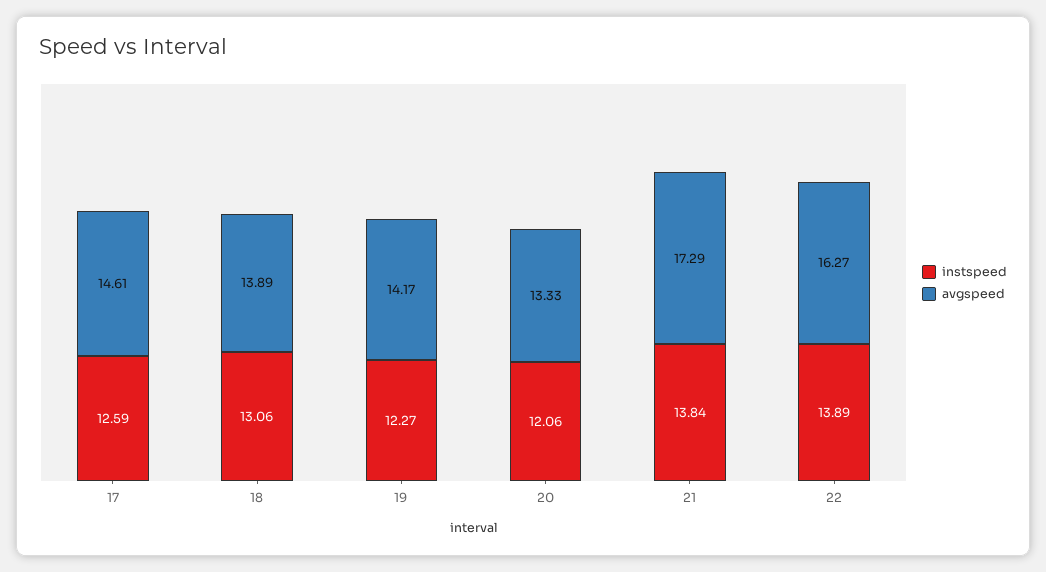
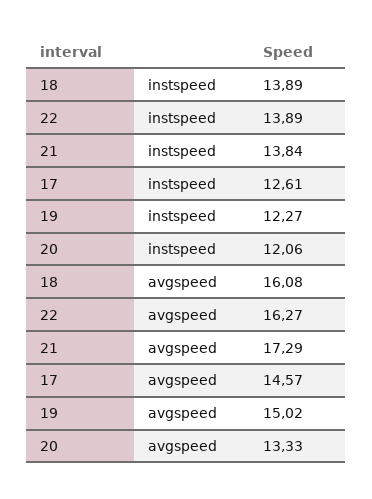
instspeed, 17: 12.59 -> 12.61
avgspeed, 17: 14.61 -> 14.57
instspeed, 18: 13.06 -> 13.89
avgspeed, 18: 13.89 -> 16.08
avgspeed, 19: 14.17 -> 15.02

